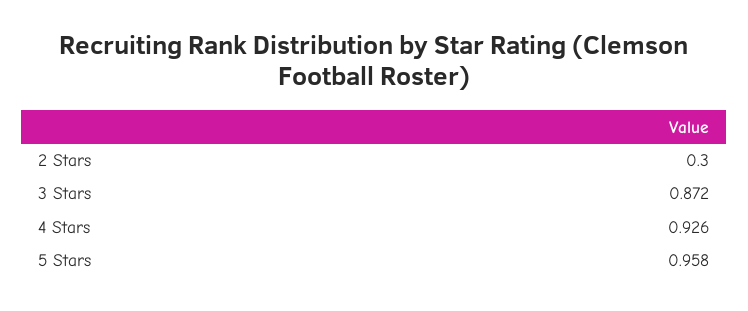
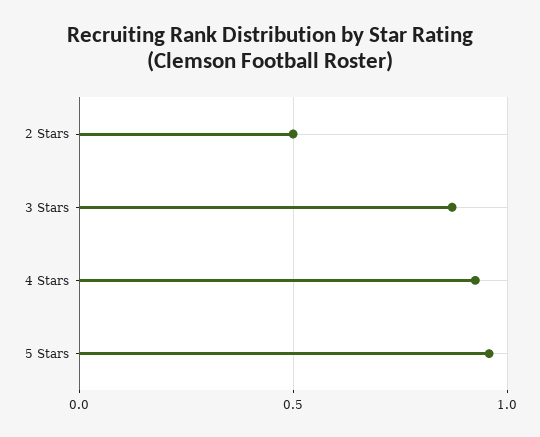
2 Stars: 0.3 -> 0.5

